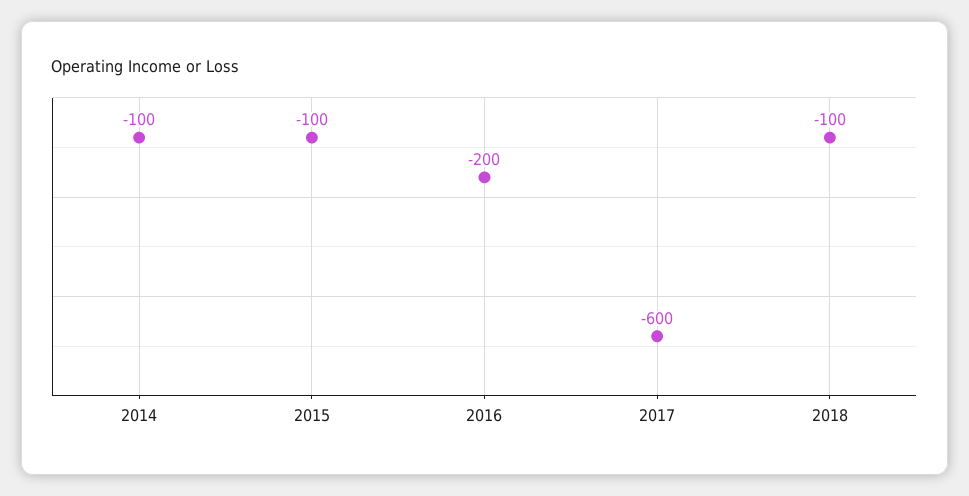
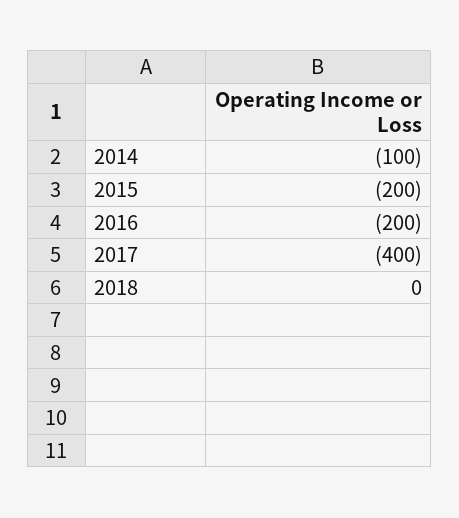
2015: -100 -> -200
2017: -600 -> -400
2018: -100 -> 0

